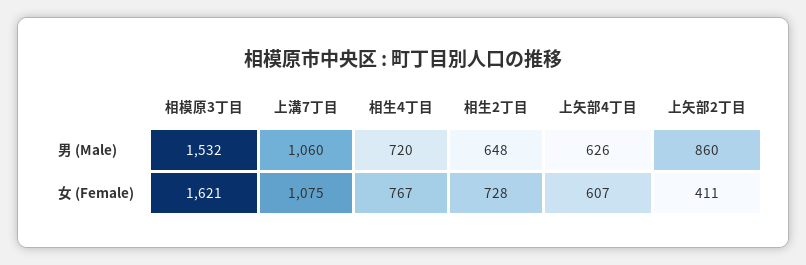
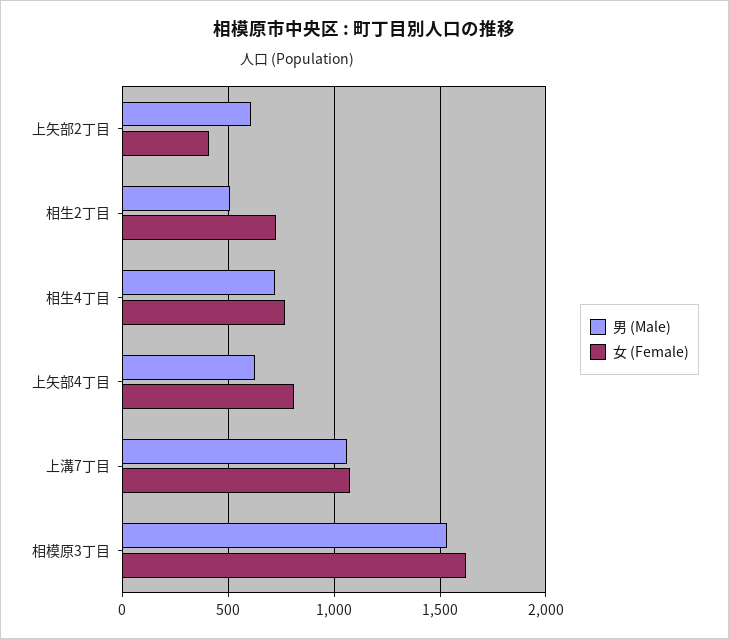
男 (Male), 相生2丁目: 648 -> 500
男 (Male), 上矢部2丁目: 860 -> 600
女 (Female), 上矢部4丁目: 607 -> 800

